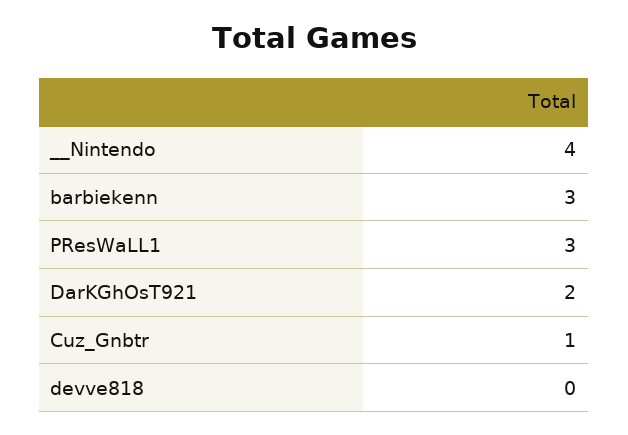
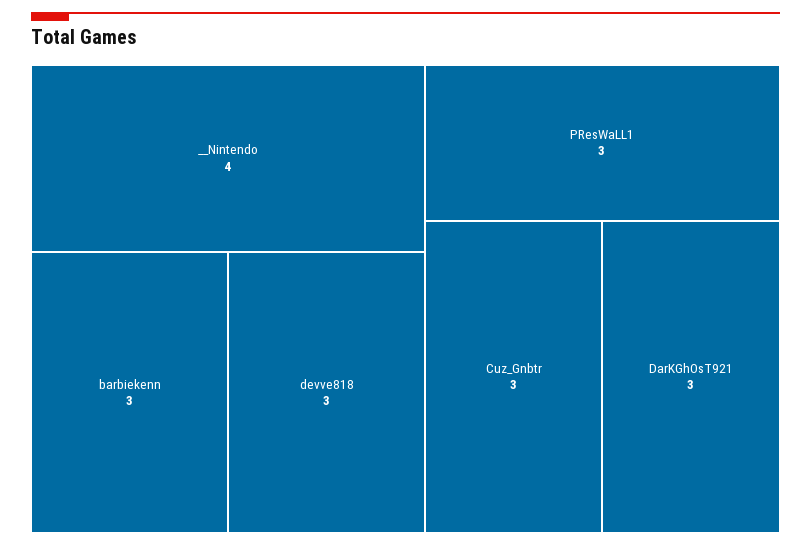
DarKGhOsT921: 2 -> 3
Cuz_Gnbtr: 1 -> 3
devve818: 0 -> 3

